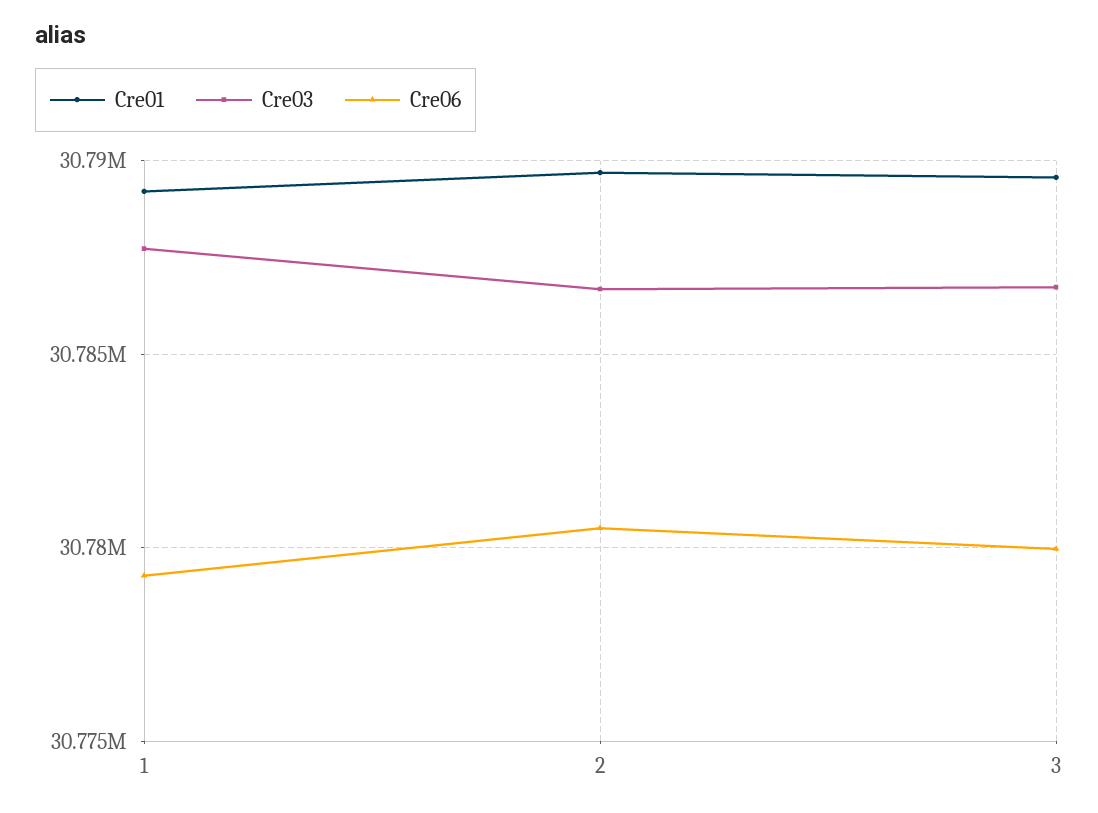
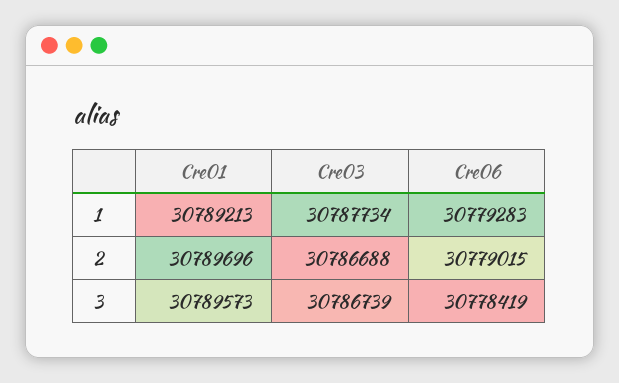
Cre06, 2: 30780500 -> 30779015
Cre06, 3: 30780000 -> 30778419

